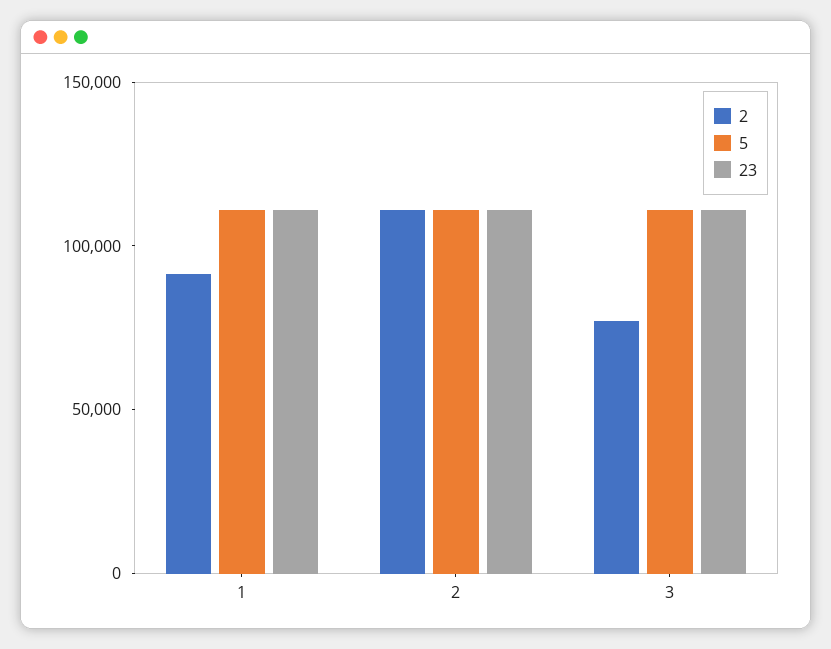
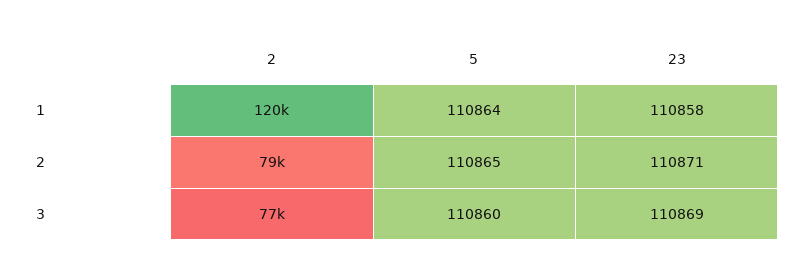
2, 1: 90000 -> 120000
2, 2: 110000 -> 79000

